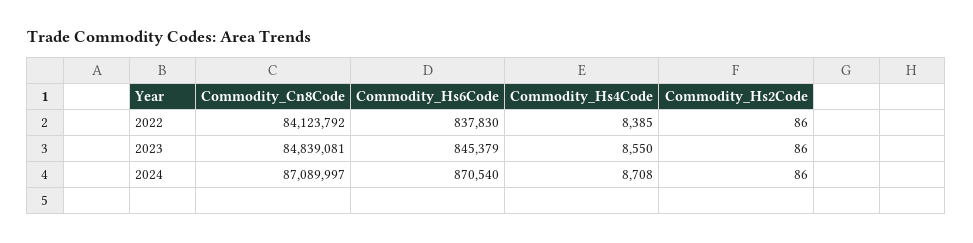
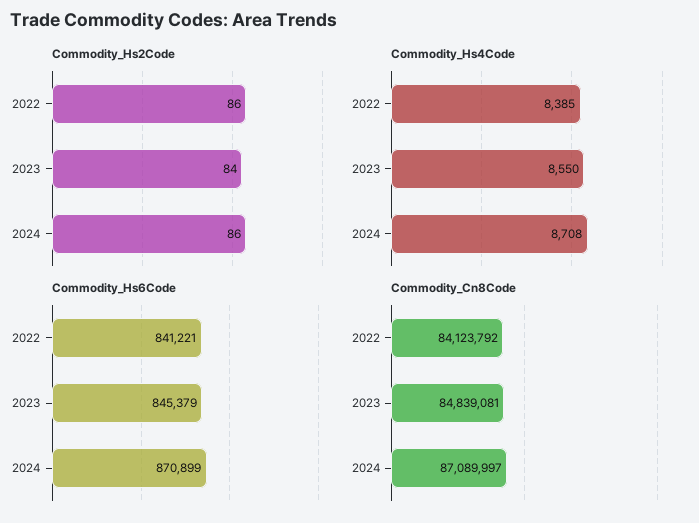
Commodity_Hs6Code, 2022: 837830 -> 841221
Commodity_Hs2Code, 2023: 86 -> 84
Commodity_Hs6Code, 2024: 870540 -> 870899

